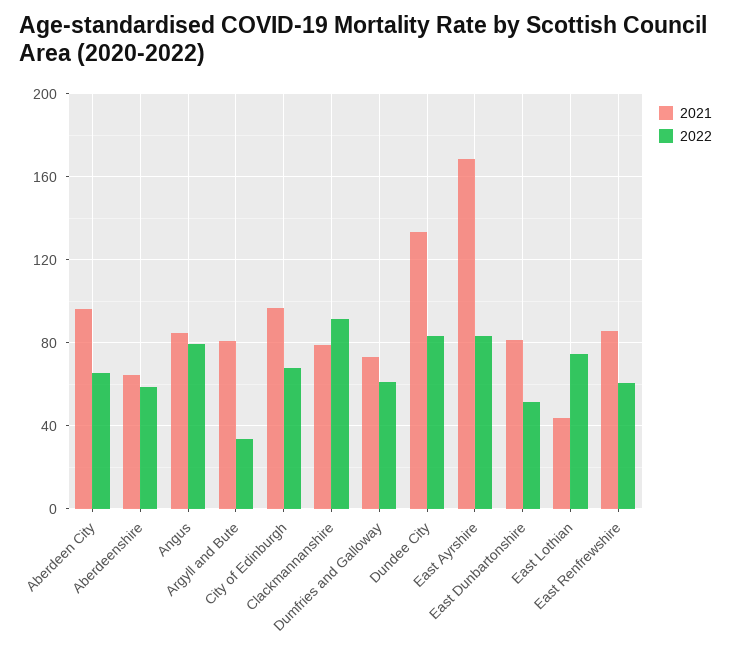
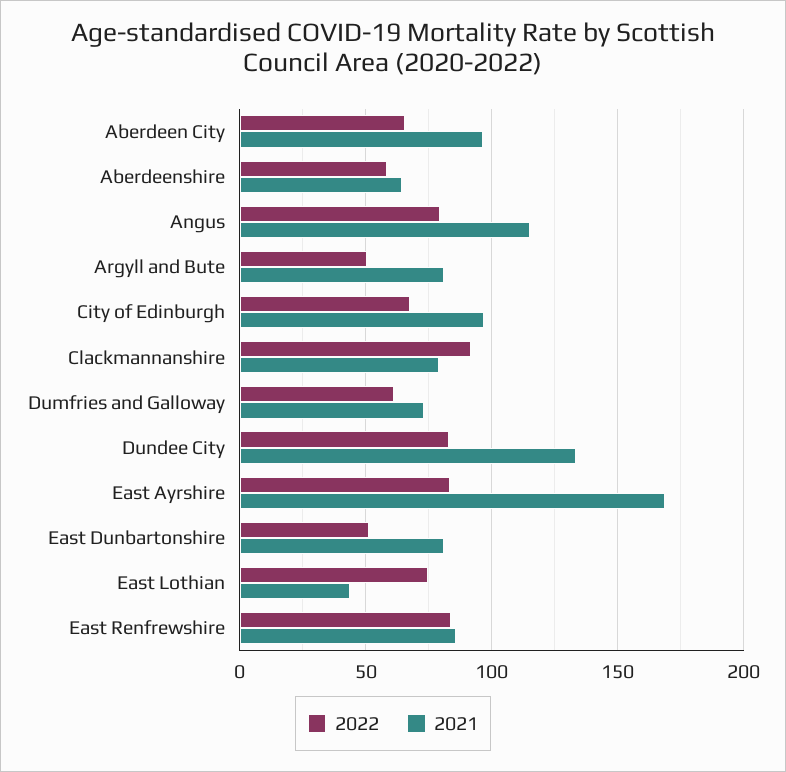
2021, Angus: 85 -> 115
2022, Argyll and Bute: 35 -> 50
2022, East Renfrewshire: 60 -> 85

